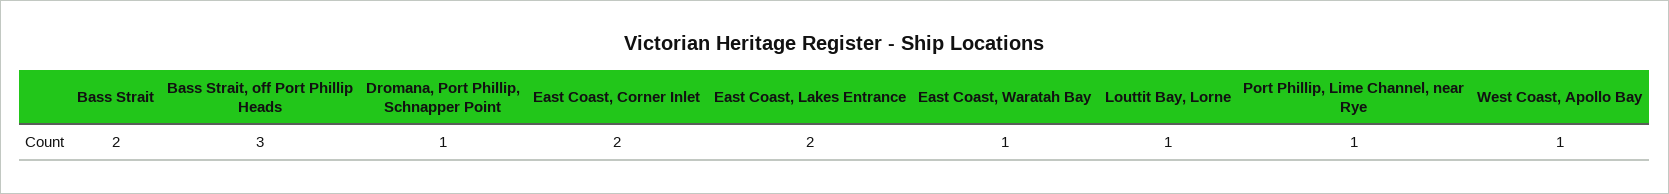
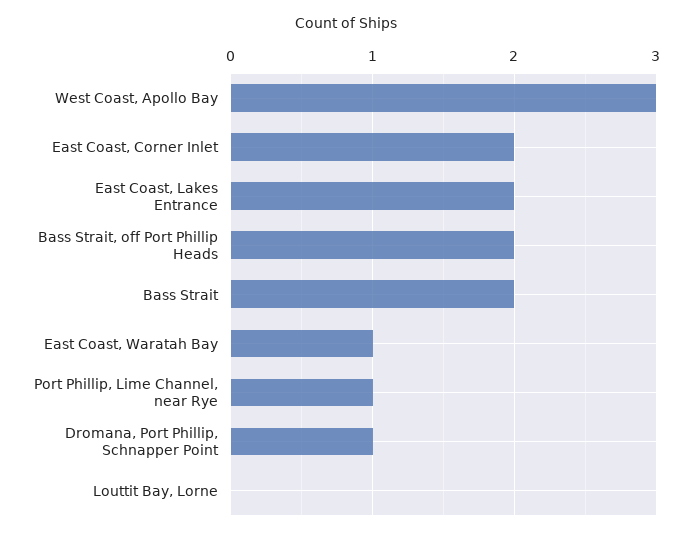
Bass Strait, off Port Phillip Heads: 3 -> 2
Louttit Bay, Lorne: 1 -> 0
West Coast, Apollo Bay: 1 -> 3

